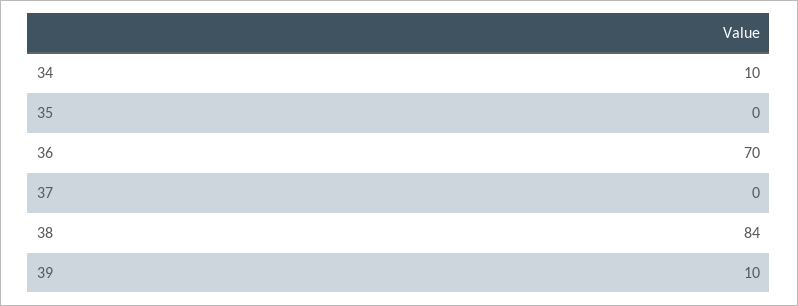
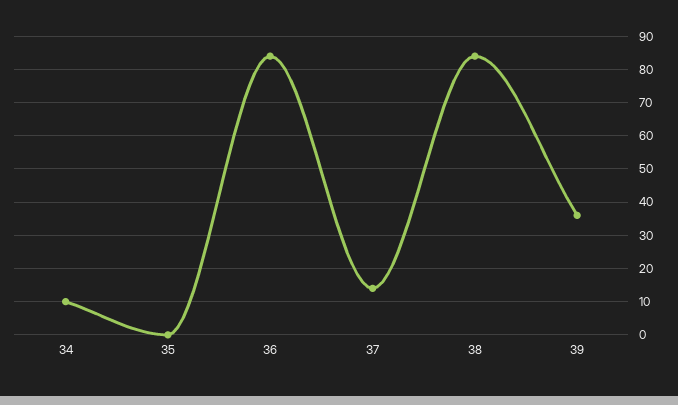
36: 70 -> 85
37: 0 -> 15
39: 10 -> 35

